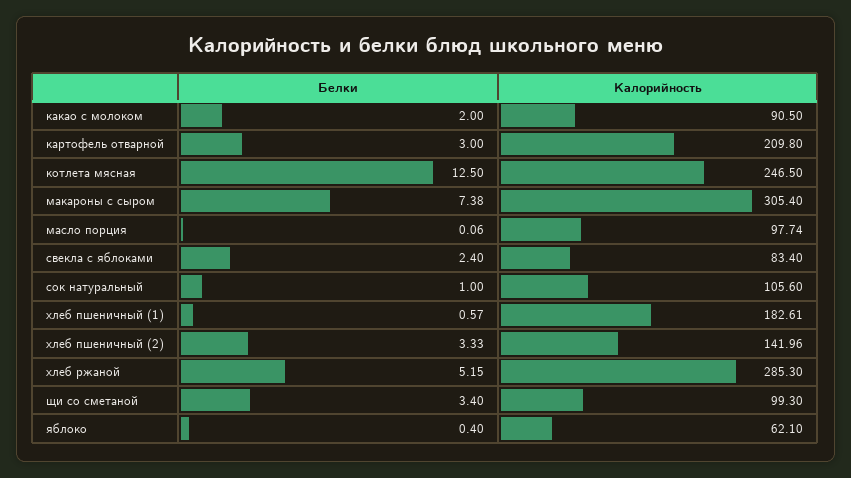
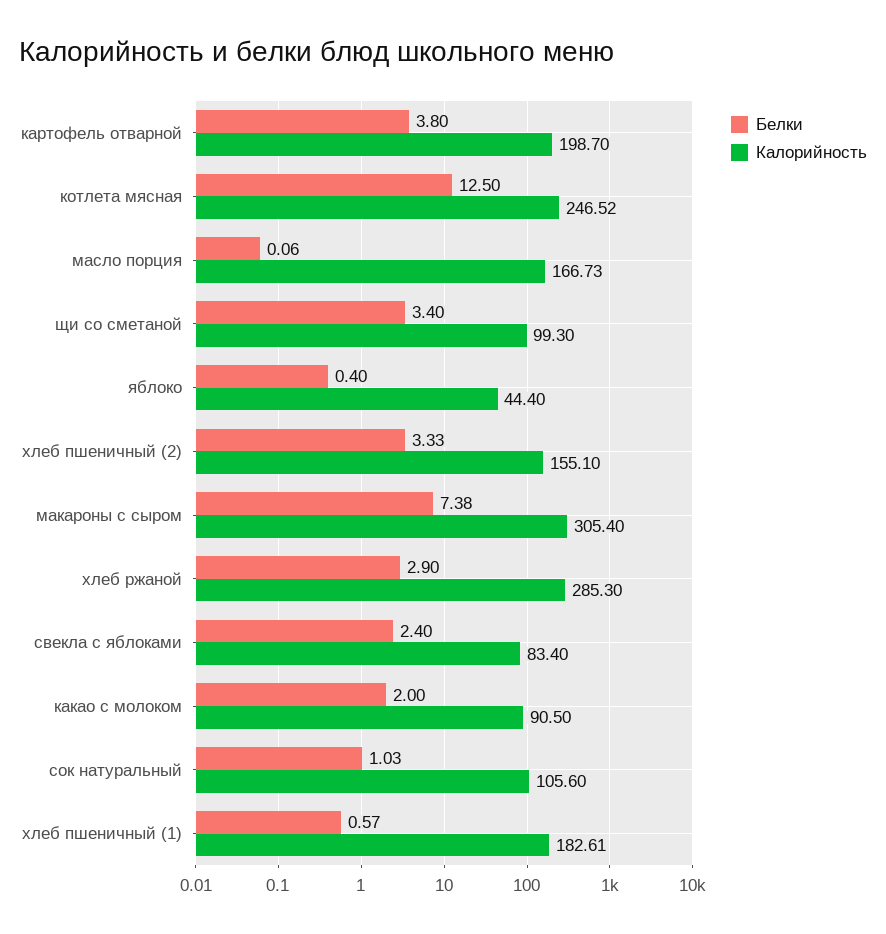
Белки, картофель отварной: 3 -> 3.8
Калорийность, картофель отварной: 209.8 -> 198.7
Калорийность, котлета мясная: 246.5 -> 246.52
Калорийность, масло порция: 97.74 -> 166.73
Белки, сок натуральный: 1 -> 1.03
Калорийность, хлеб пшеничный (2): 141.96 -> 155.1
Белки, хлеб ржаной: 5.15 -> 2.9
Калорийность, яблоко: 62.1 -> 44.4

